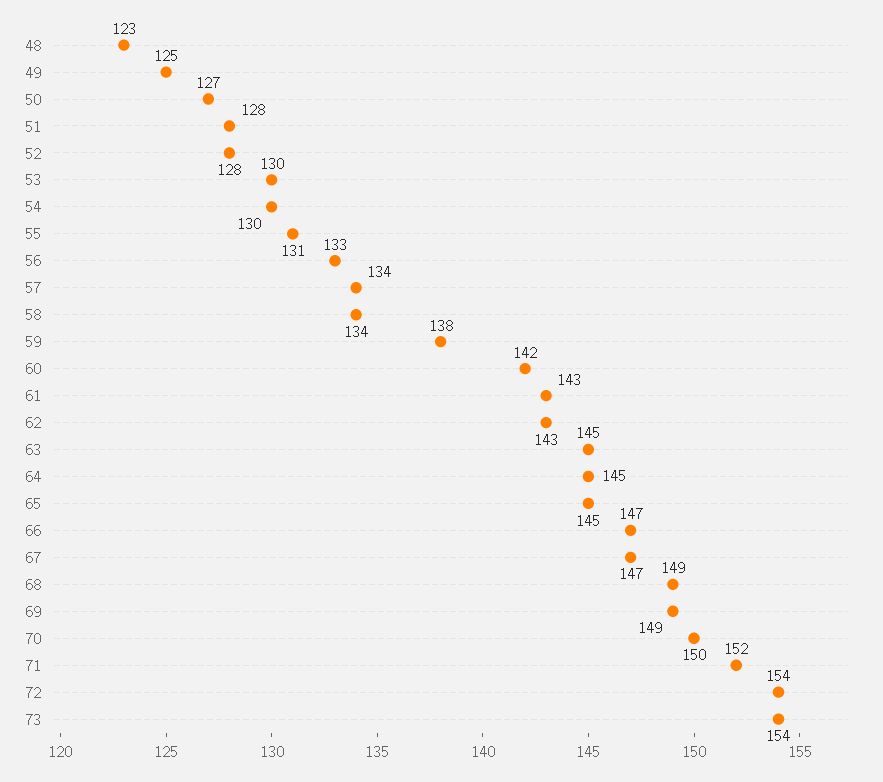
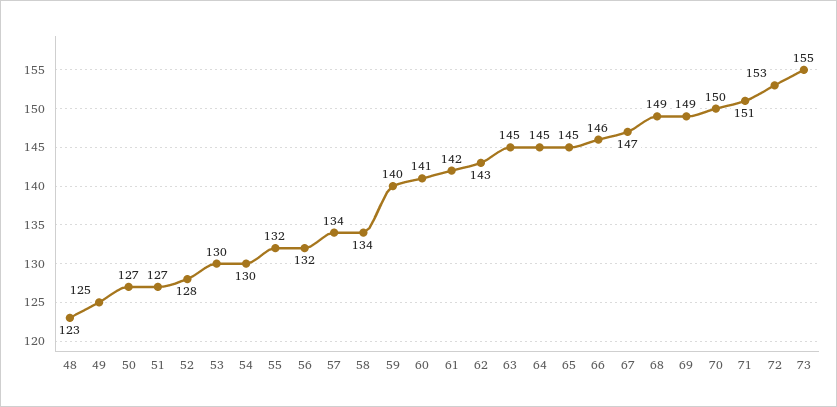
51: 128 -> 127
55: 131 -> 132
56: 133 -> 132
59: 138 -> 140
60: 142 -> 141
61: 143 -> 142
66: 147 -> 146
71: 152 -> 151
72: 154 -> 153
73: 154 -> 155

